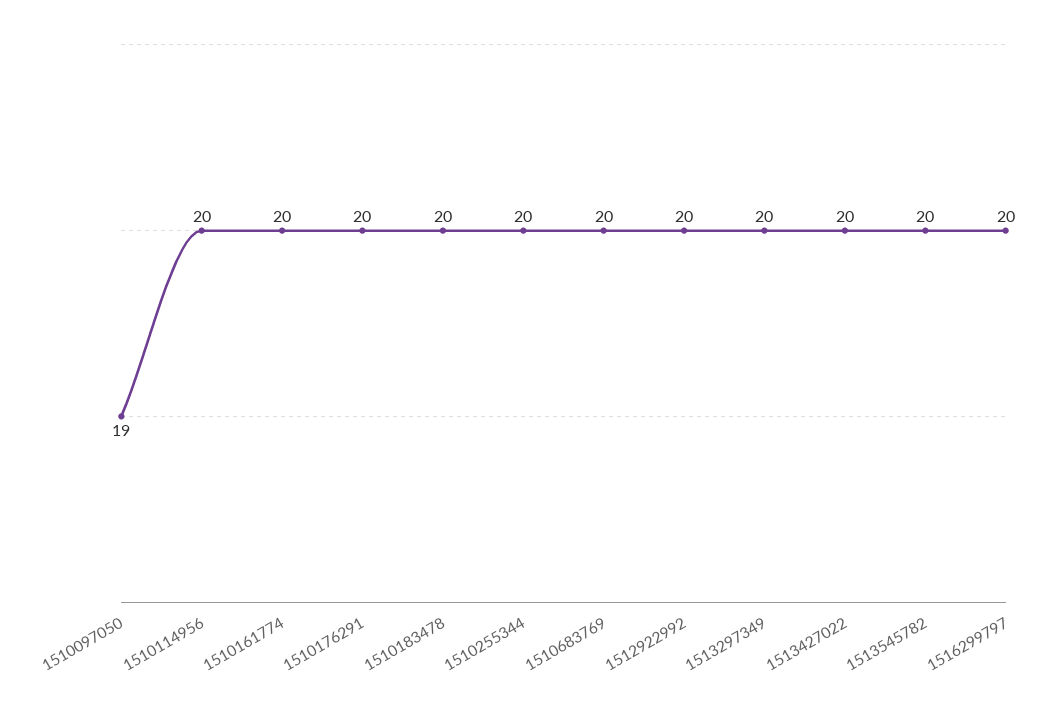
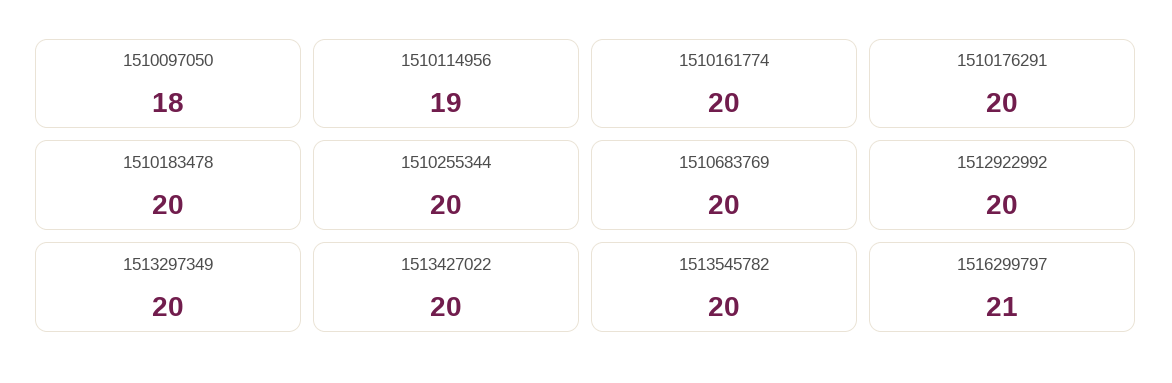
1510097050: 19 -> 18
1510114956: 20 -> 19
1516299797: 20 -> 21

